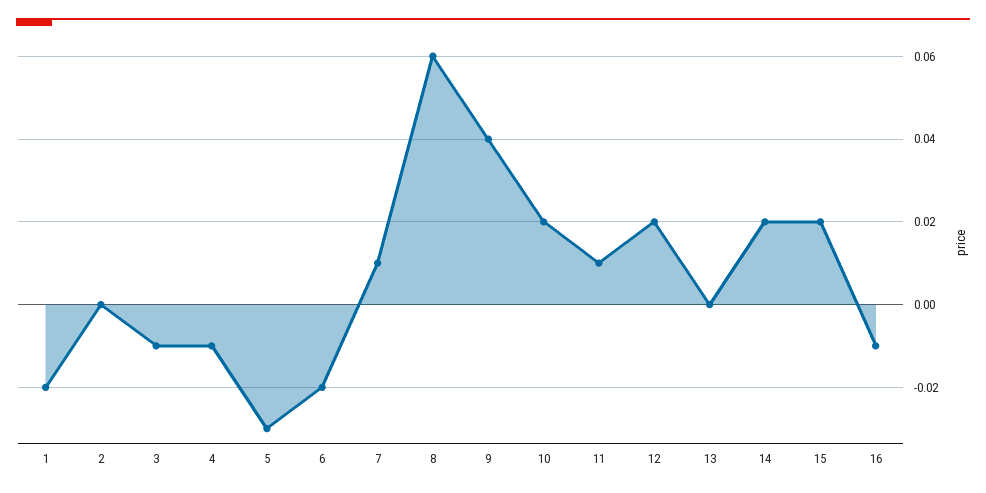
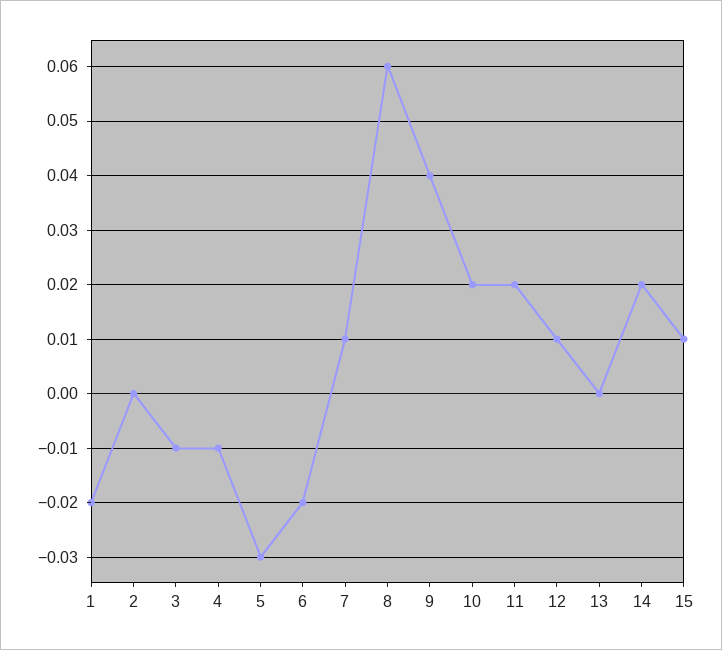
11: 0.01 -> 0.02
12: 0.02 -> 0.01
15: 0.02 -> 0.01
16: -0.01 -> none

